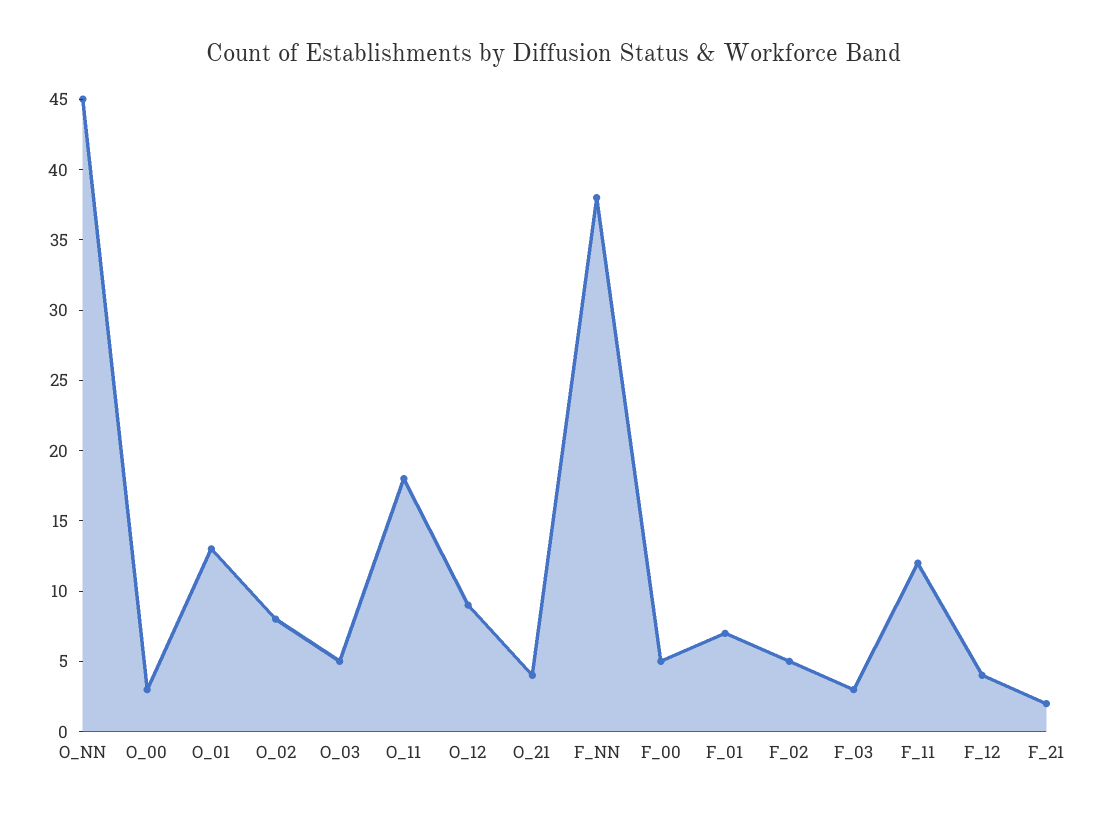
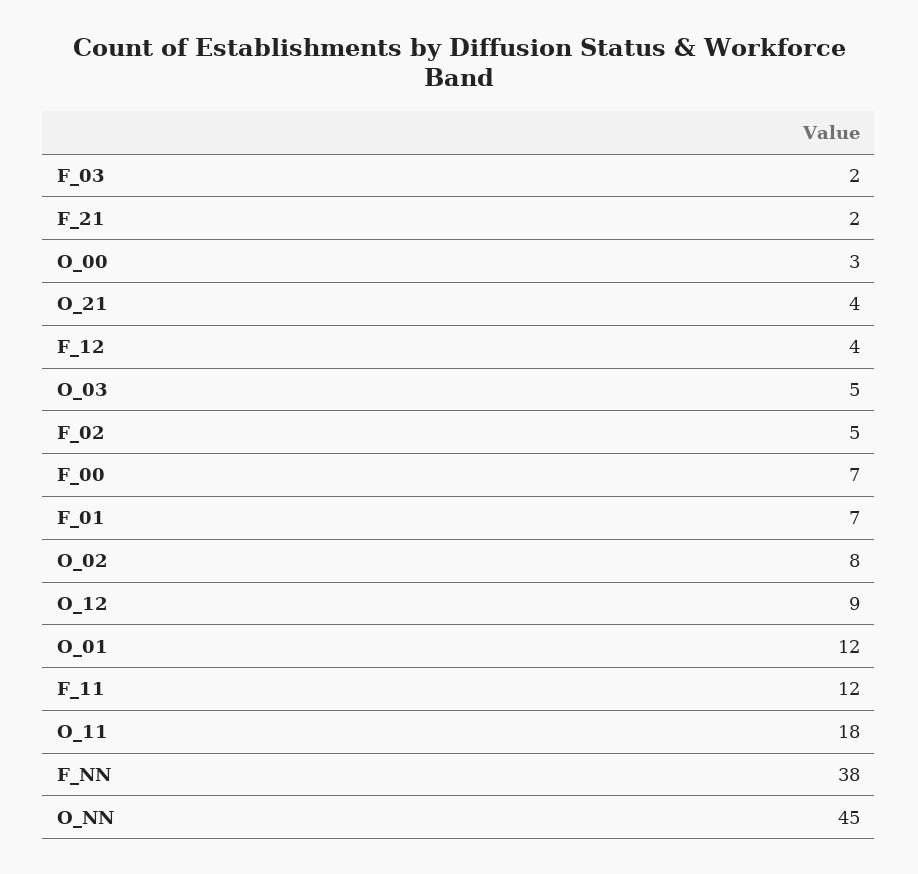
O_01: 13 -> 12
F_00: 5 -> 7
F_03: 3 -> 2

